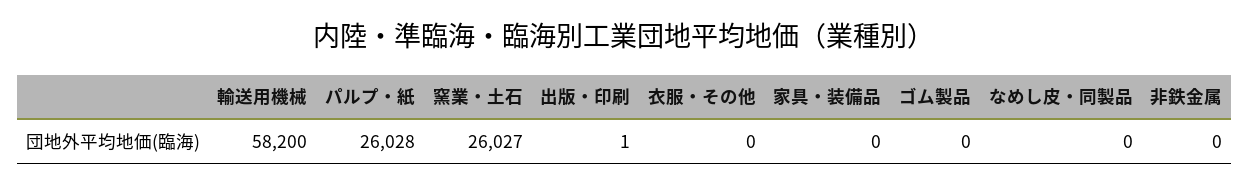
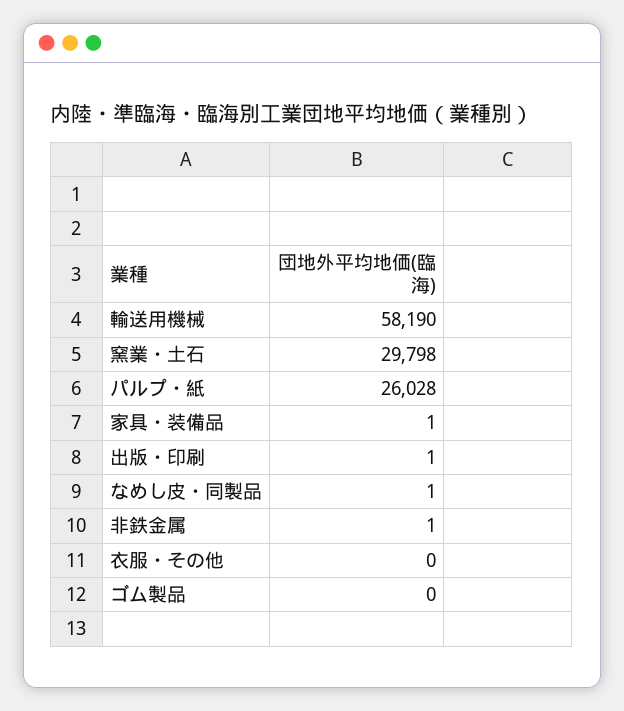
輸送用機械: 58200 -> 58190
窯業・土石: 26027 -> 29798
家具・装備品: 0 -> 1
なめし皮・同製品: 0 -> 1
非鉄金属: 0 -> 1

